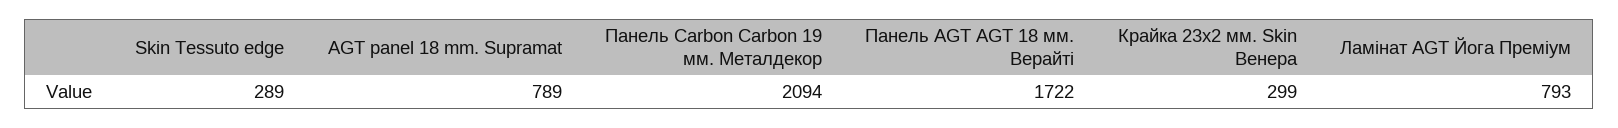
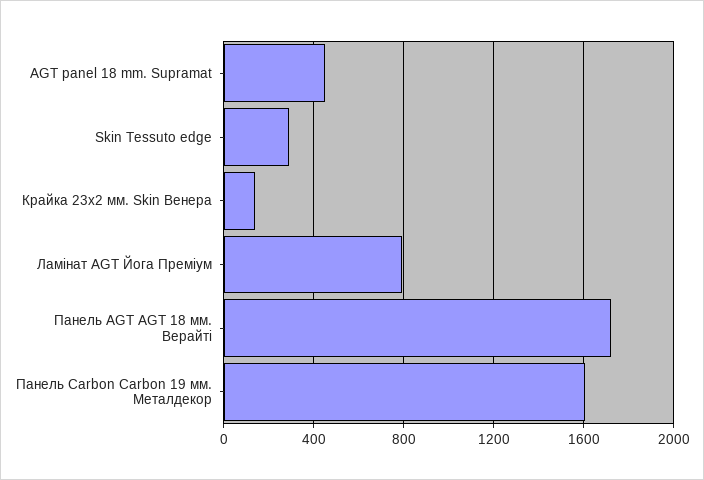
AGT panel 18 mm. Supramat: 789 -> 450
Панель Carbon Carbon 19 мм. Металдекор: 2094 -> 1600
Крайка 23x2 мм. Skin Венера: 299 -> 150

